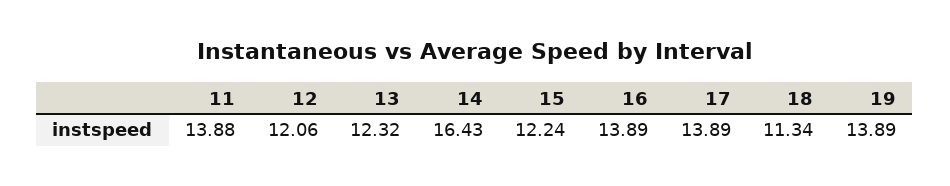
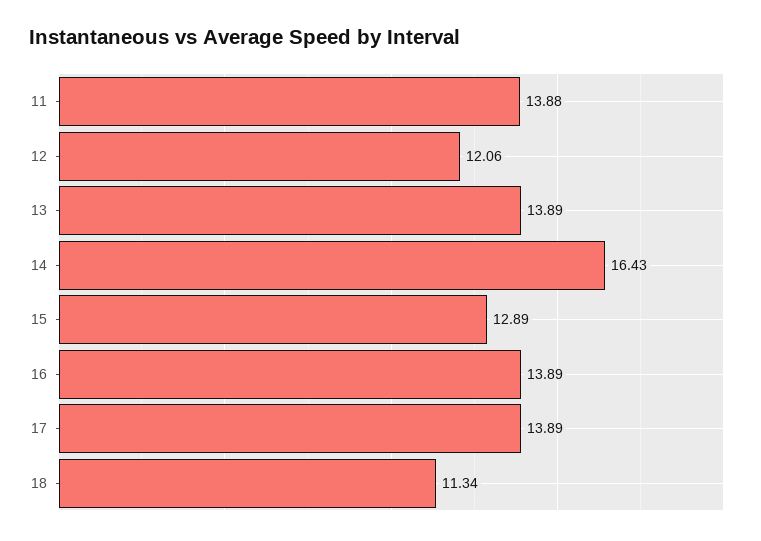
13: 12.32 -> 13.89
15: 12.24 -> 12.89
19: 13.89 -> none

